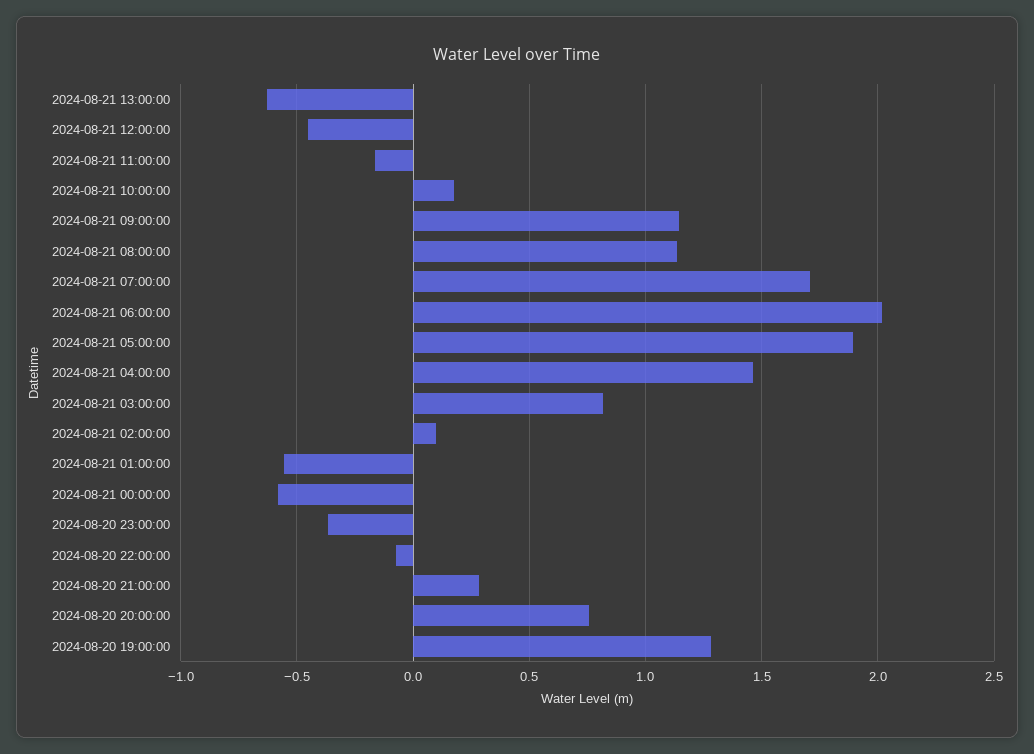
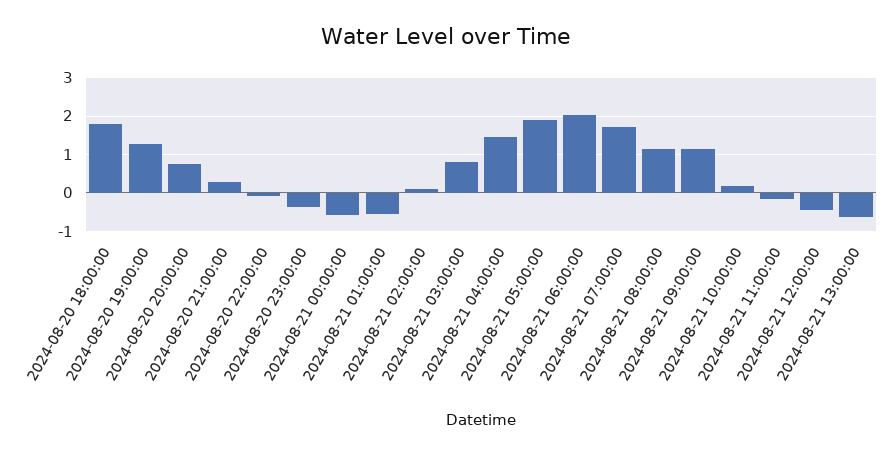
2024-08-20 18:00:00: none -> 1.8

